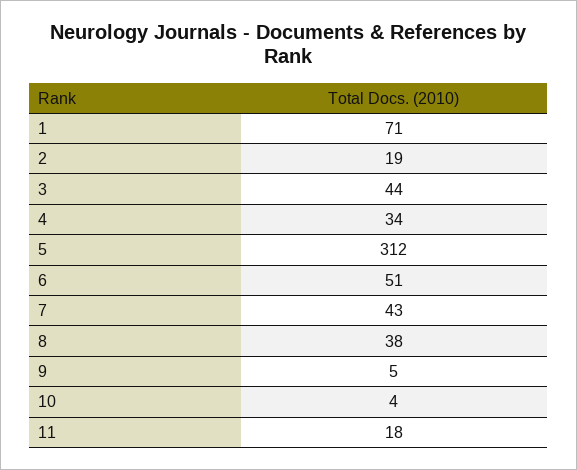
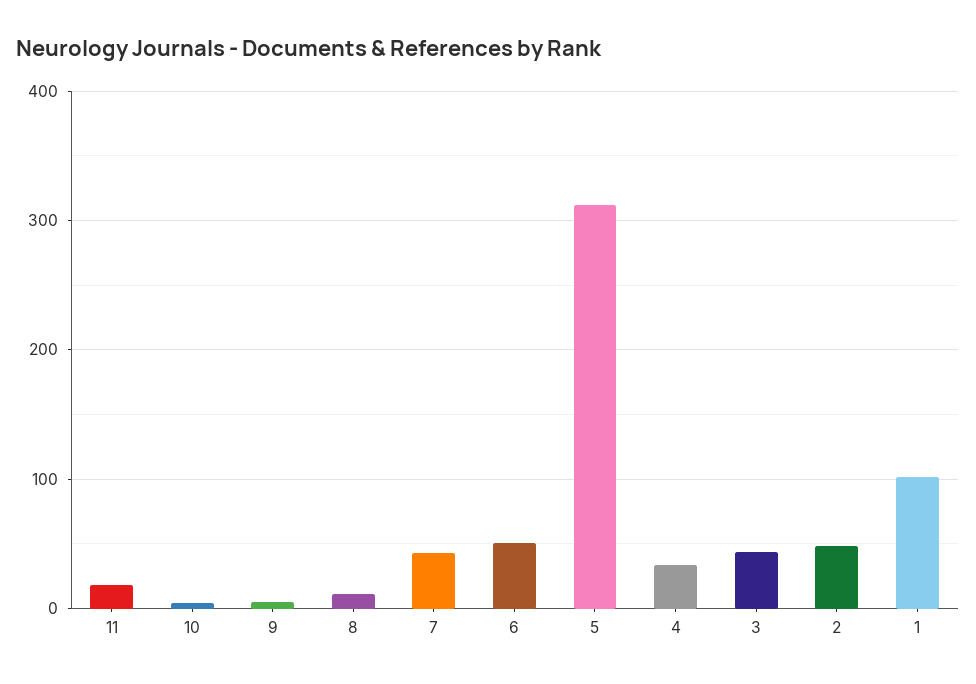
1: 71 -> 100
2: 19 -> 50
8: 38 -> 10

